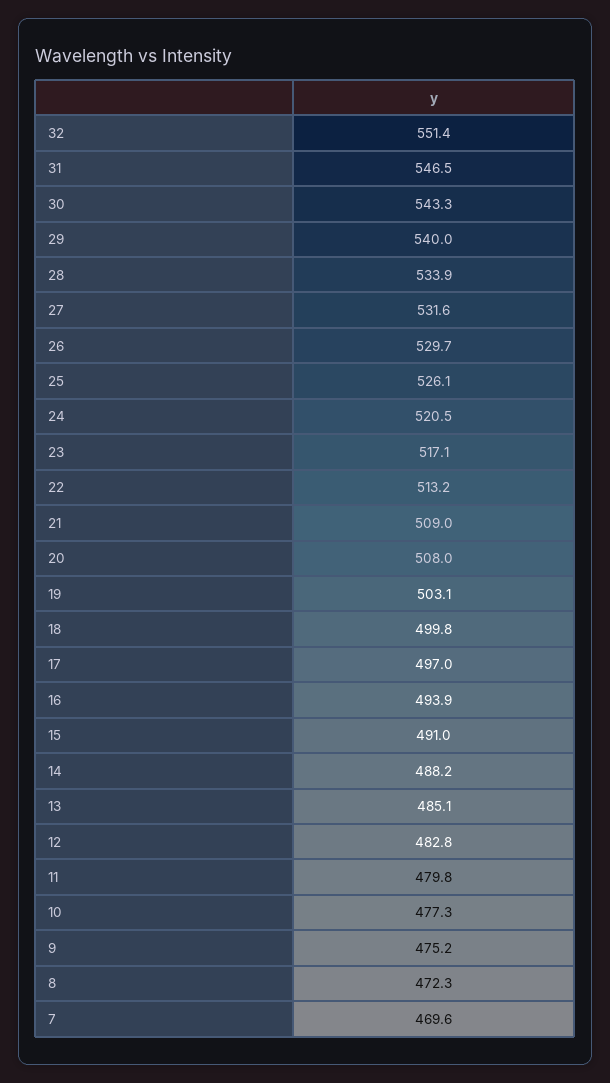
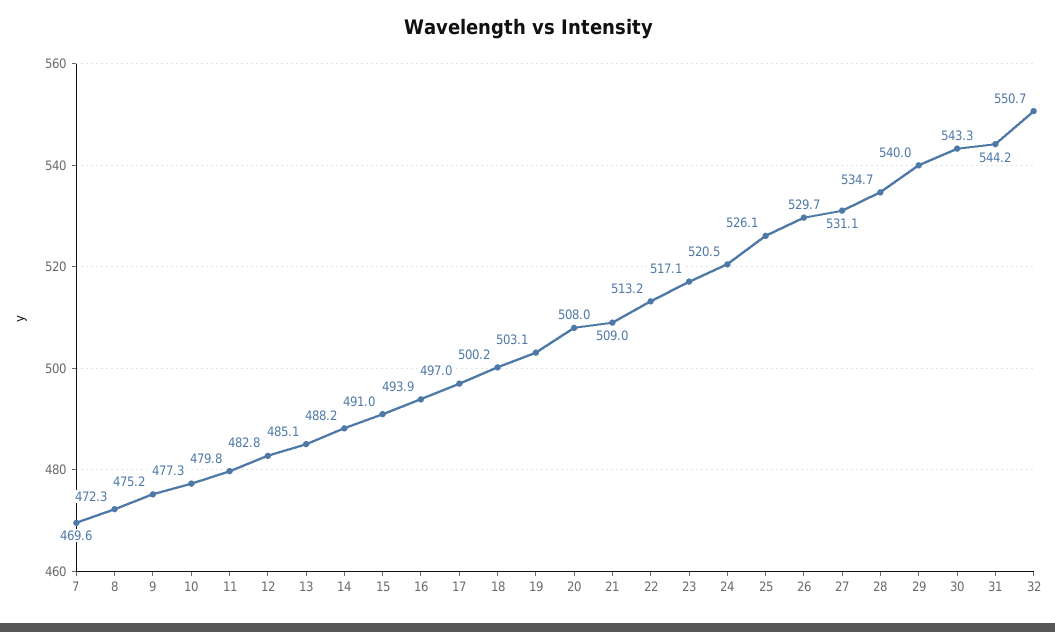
32: 551.4 -> 550.7
31: 546.5 -> 544.2
28: 533.9 -> 534.7
27: 531.6 -> 531.1
18: 499.8 -> 500.2

